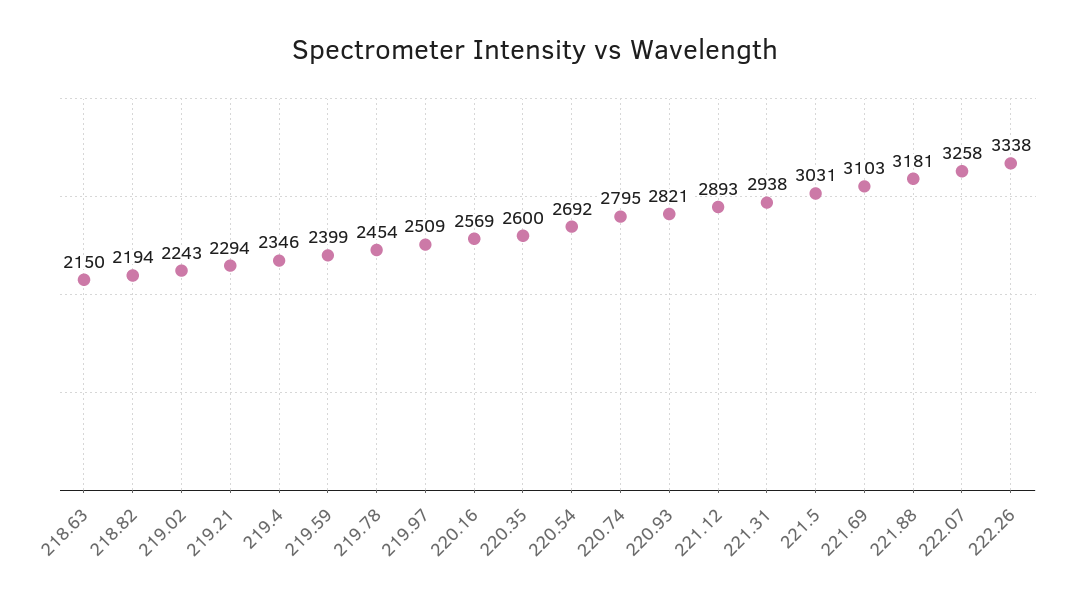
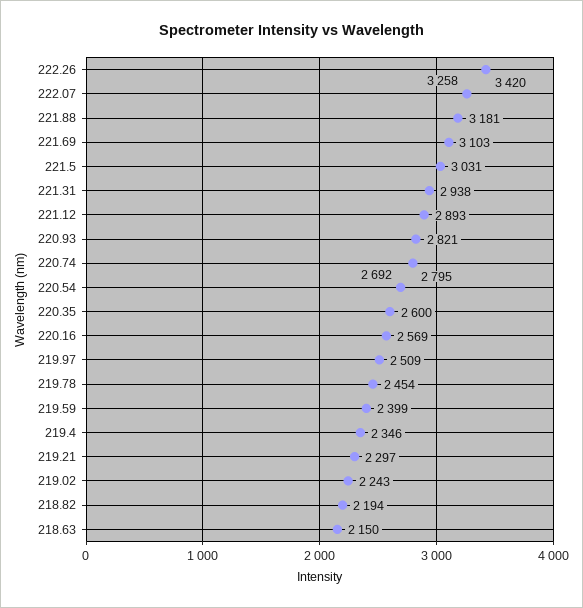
219.21: 2294 -> 2297
222.26: 3338 -> 3420

